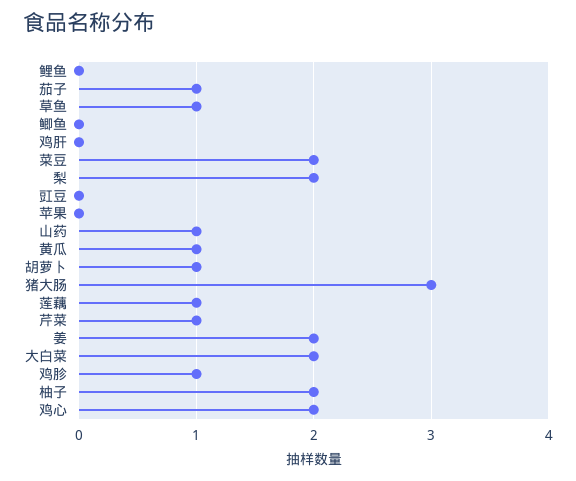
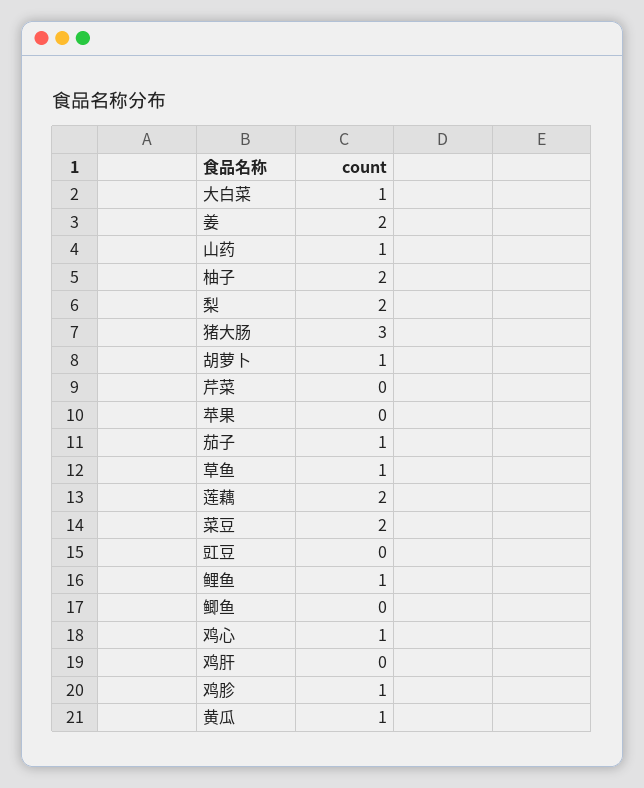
鲤鱼: 0 -> 1
莲藕: 1 -> 2
芹菜: 1 -> 0
大白菜: 2 -> 1
鸡心: 2 -> 1

